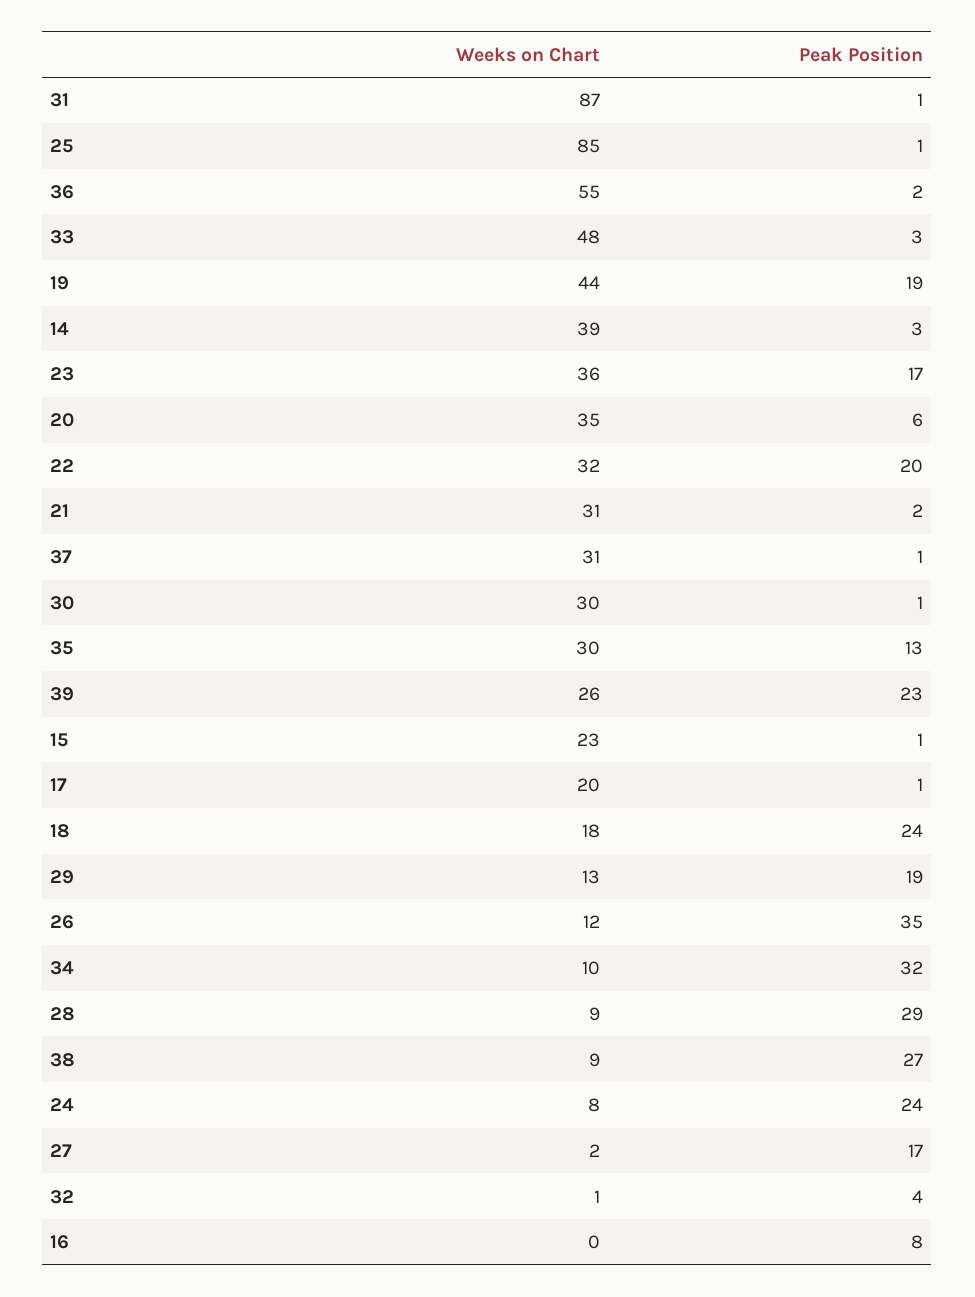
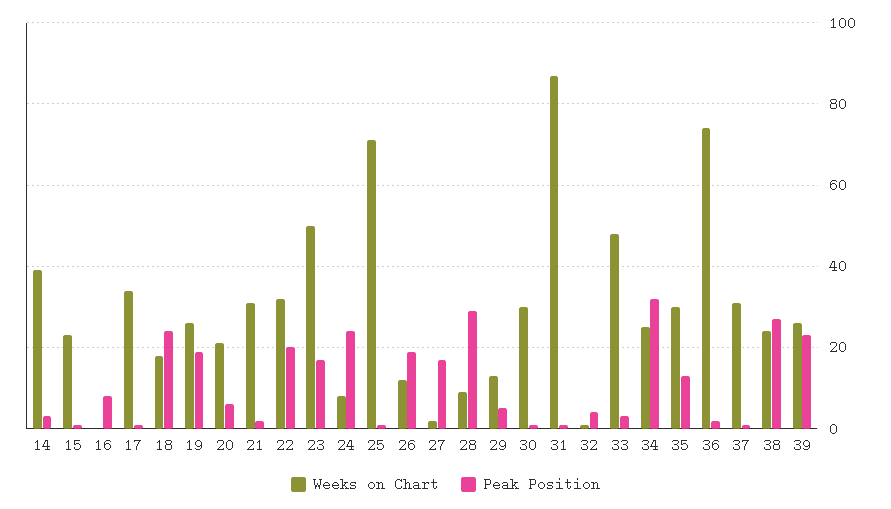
Weeks on Chart, 25: 85 -> 70
Weeks on Chart, 36: 55 -> 75
Weeks on Chart, 19: 44 -> 25
Weeks on Chart, 23: 36 -> 50
Weeks on Chart, 20: 35 -> 20
Weeks on Chart, 17: 20 -> 35
Peak Position, 29: 19 -> 5
Peak Position, 26: 35 -> 20
Weeks on Chart, 34: 10 -> 25
Weeks on Chart, 38: 9 -> 25

